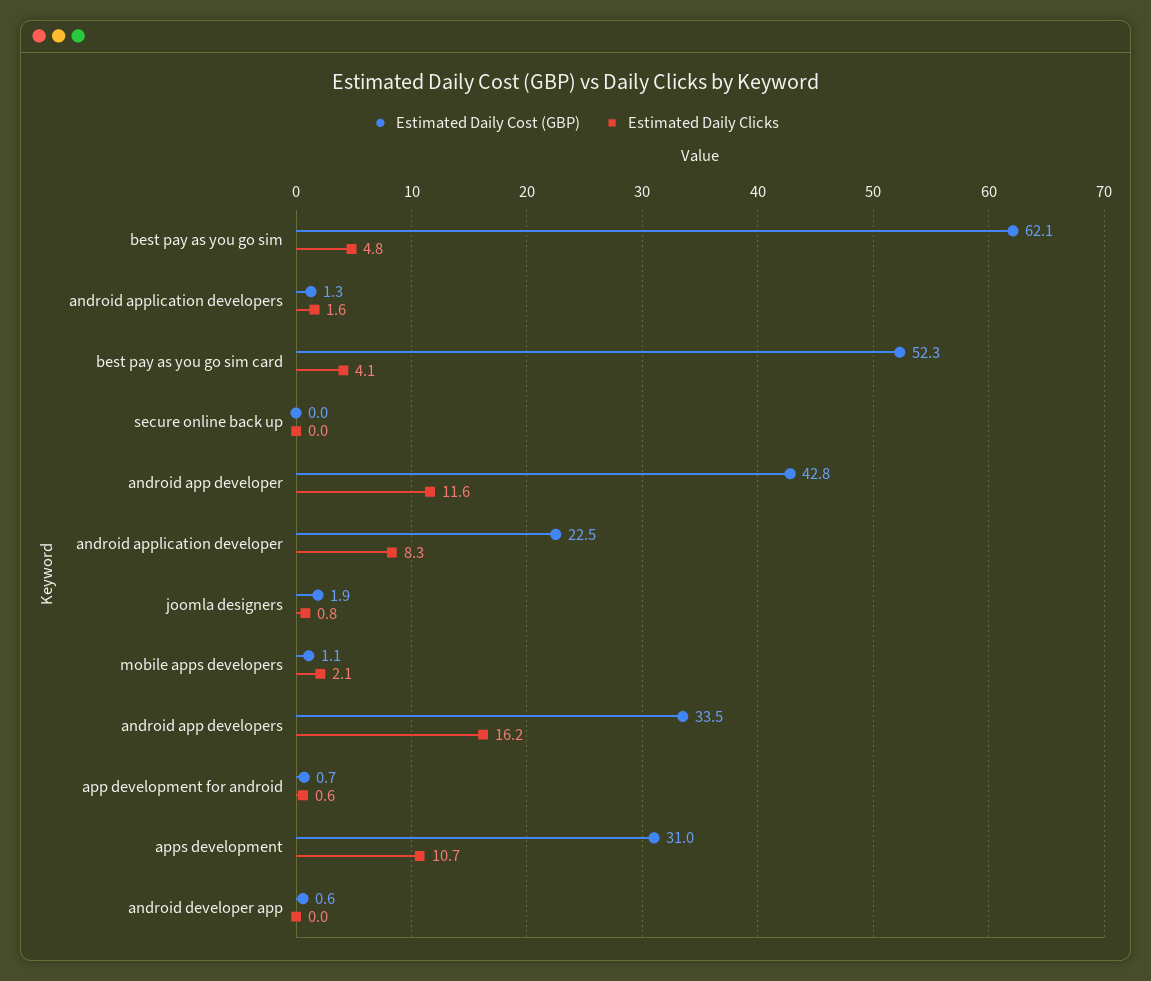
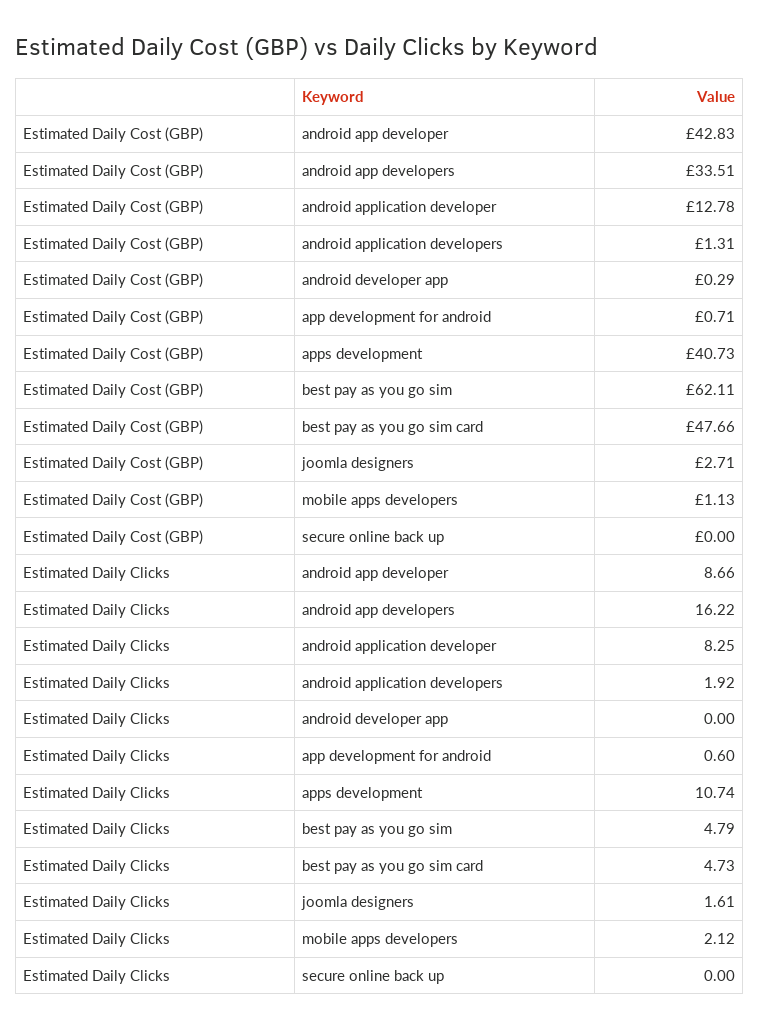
Estimated Daily Clicks, android application developers: 1.6 -> 1.92
Estimated Daily Cost (GBP), best pay as you go sim card: 52.3 -> 47.66
Estimated Daily Clicks, best pay as you go sim card: 4.1 -> 4.73
Estimated Daily Clicks, android app developer: 11.6 -> 8.66
Estimated Daily Cost (GBP), android application developer: 22.5 -> 12.78
Estimated Daily Cost (GBP), joomla designers: 1.9 -> 2.71
Estimated Daily Clicks, joomla designers: 0.8 -> 1.61
Estimated Daily Cost (GBP), apps development: 31 -> 40.73
Estimated Daily Cost (GBP), android developer app: 0.6 -> 0.29

